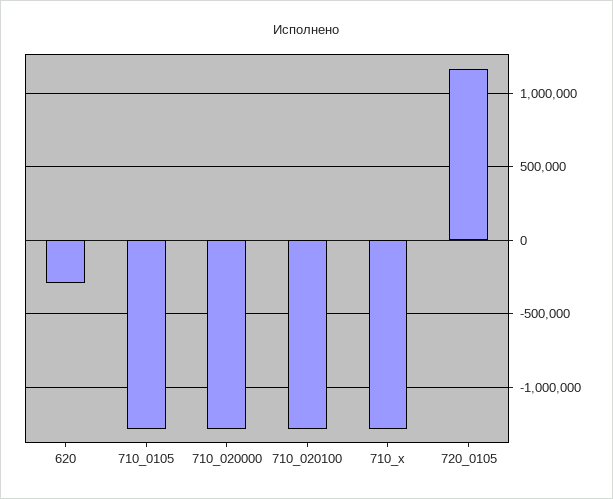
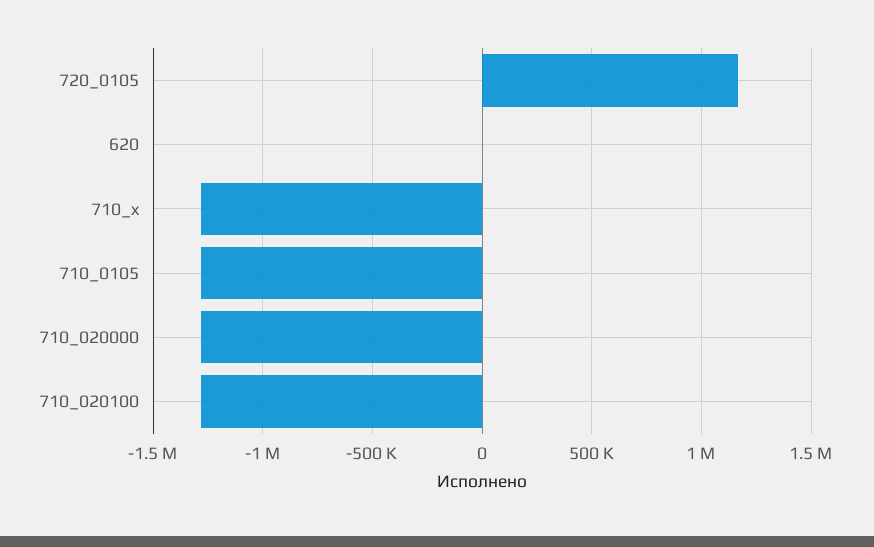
620: -300000 -> 0

